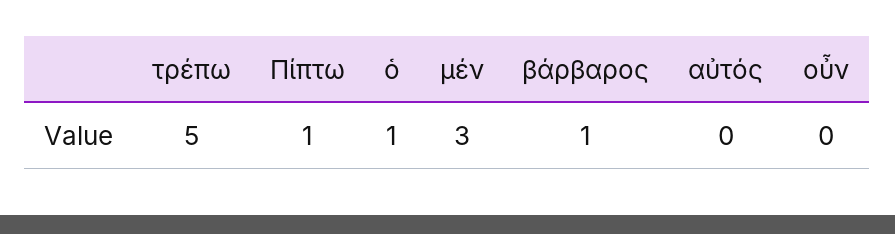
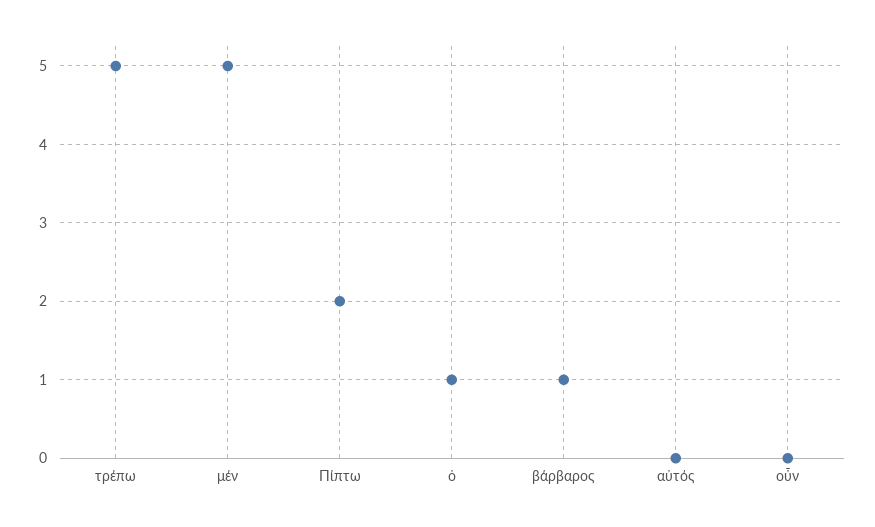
Πίπτω: 1 -> 2
μέν: 3 -> 5

